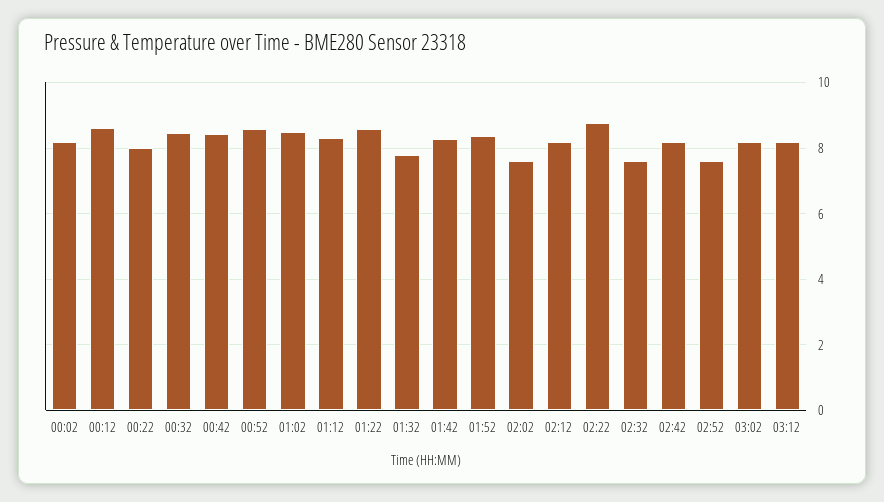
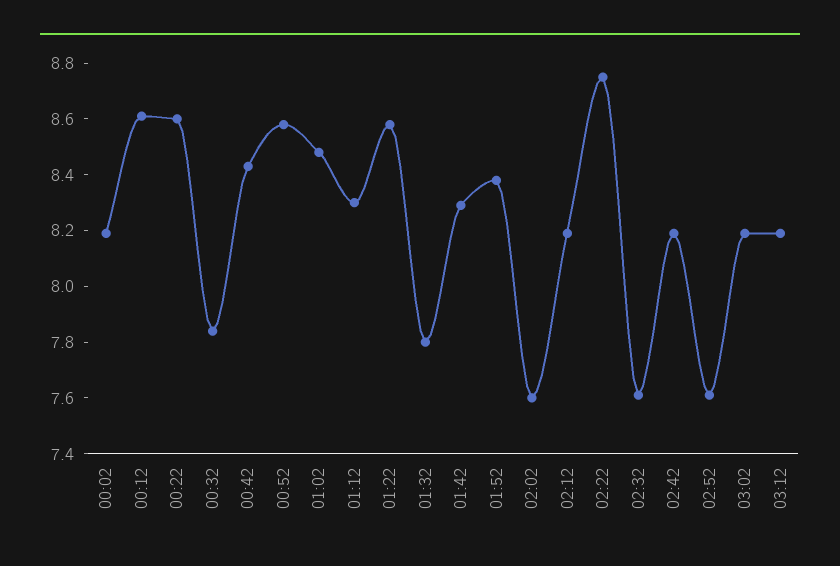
00:22: 8 -> 8.6
00:32: 8.4 -> 7.85

